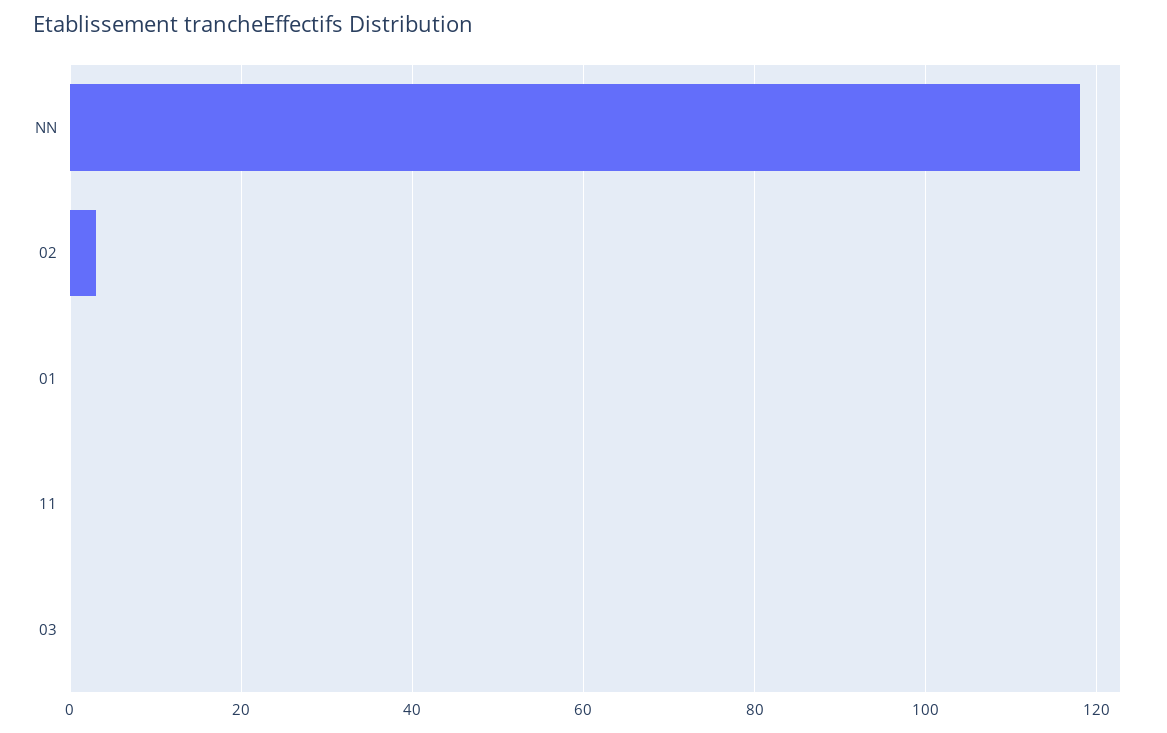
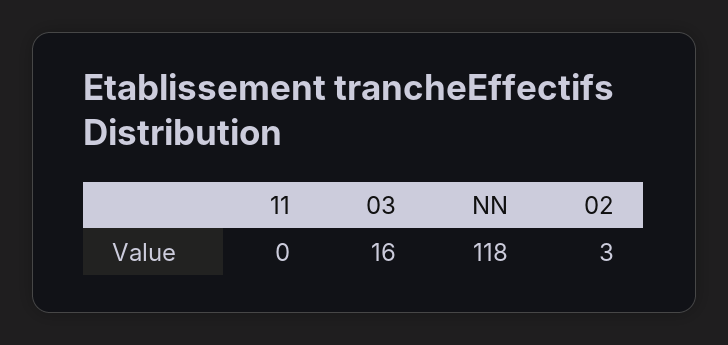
01: 0 -> none
03: 0 -> 16

